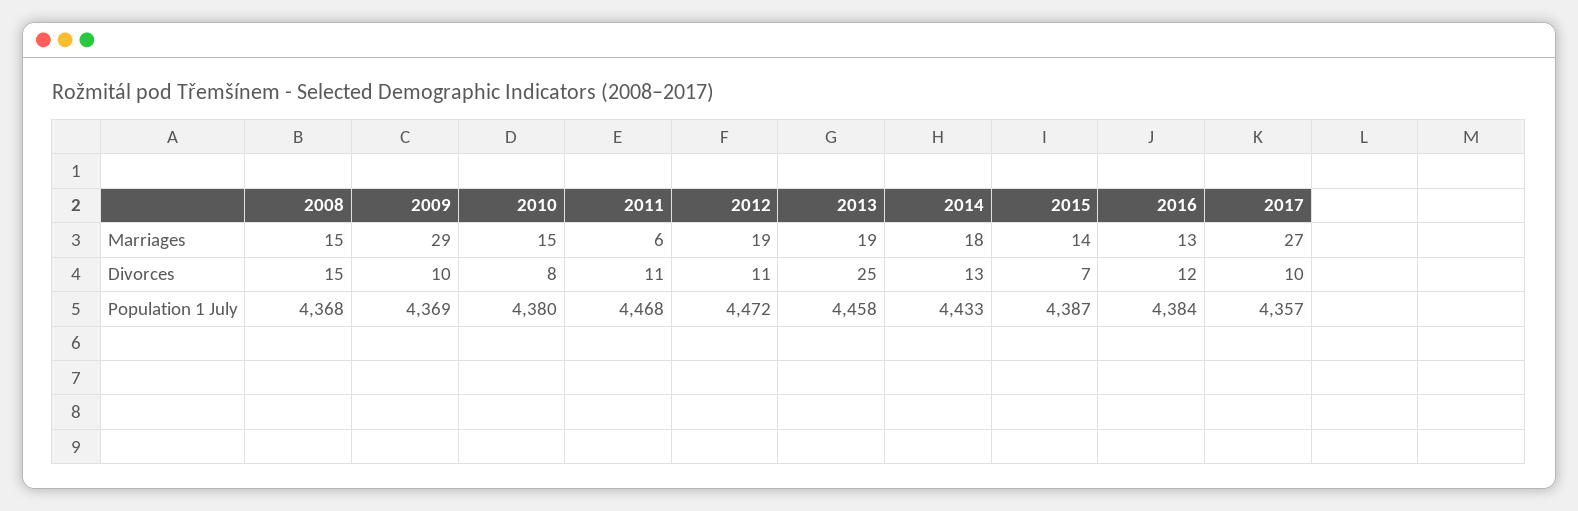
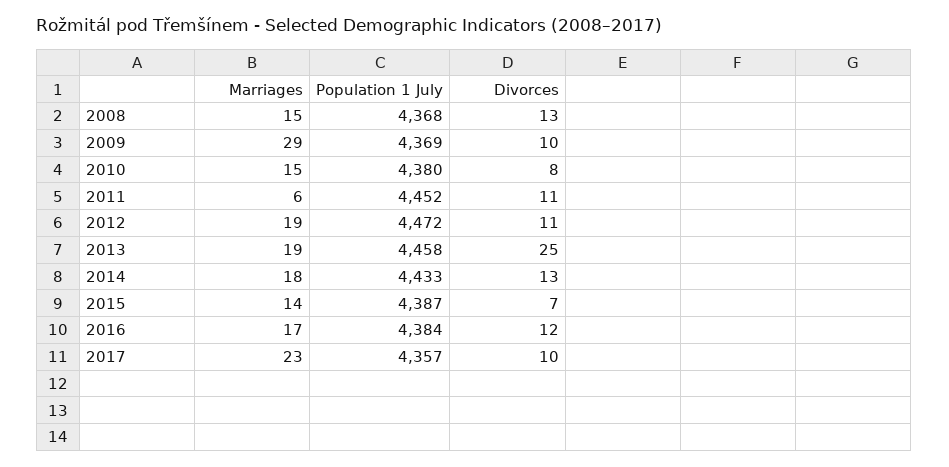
2016, Marriages: 13 -> 17
2017, Marriages: 27 -> 23
2008, Divorces: 15 -> 13
2011, Population 1 July: 4468 -> 4452

